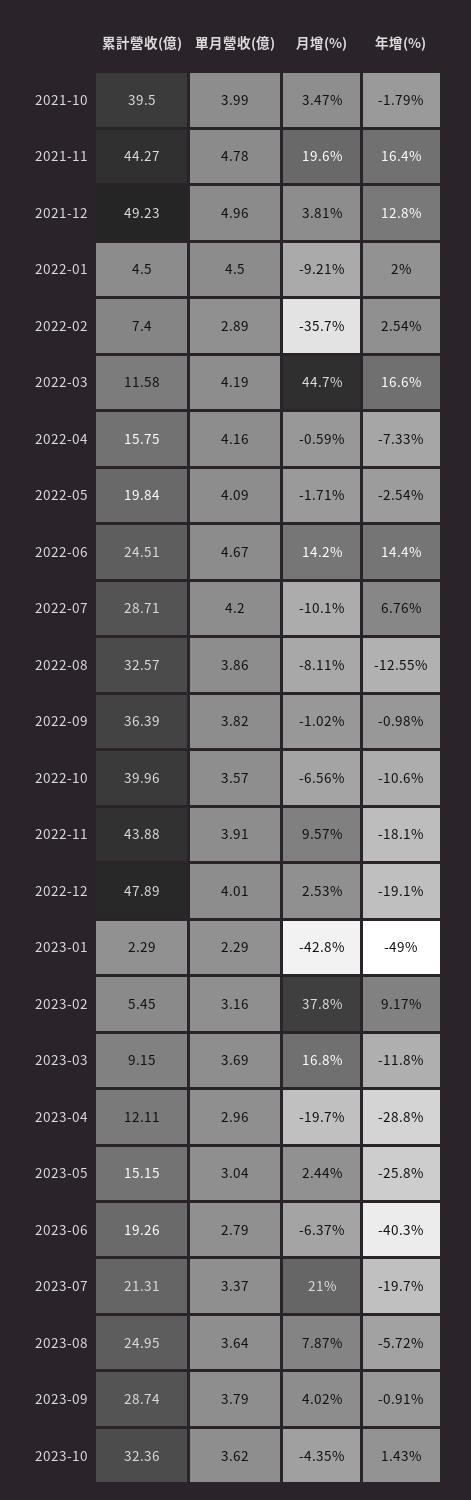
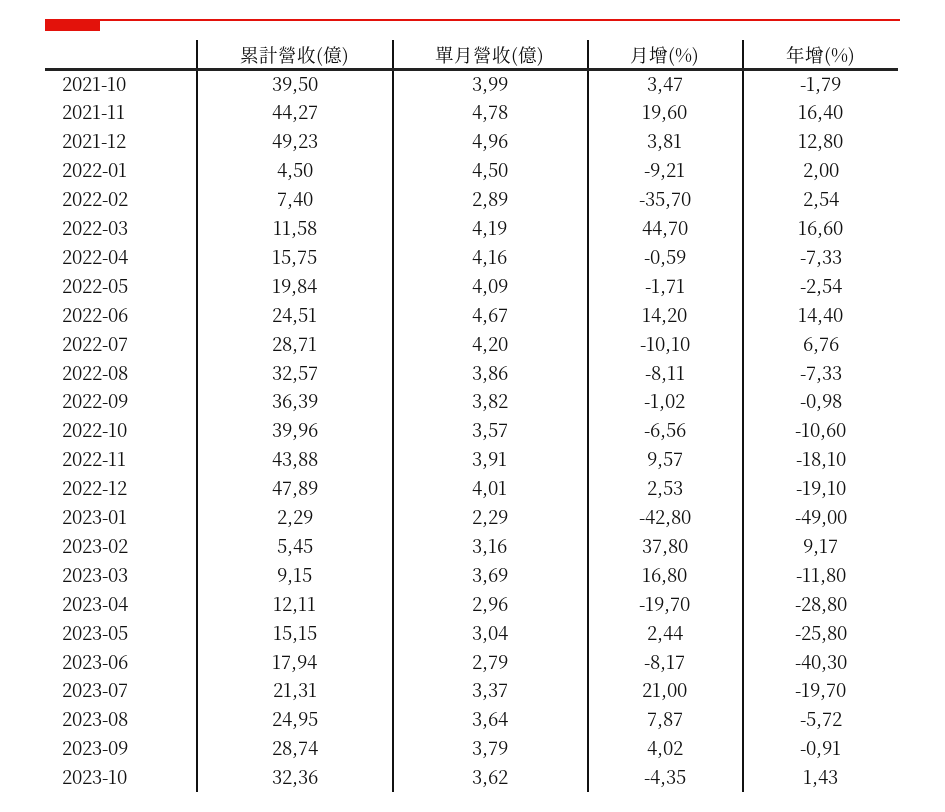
年增(%), 2022-08: -12.55 -> -7.33
累計營收(億), 2023-06: 19.26 -> 17.94
月增(%), 2023-06: -6.37 -> -8.17

